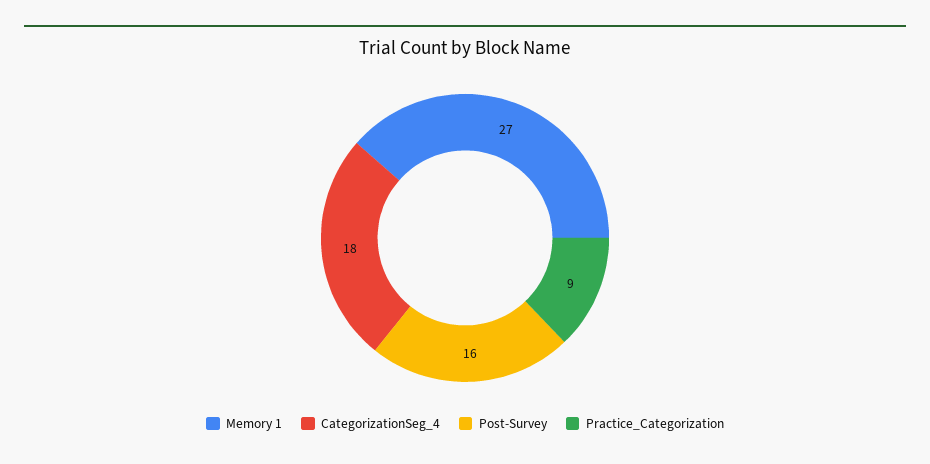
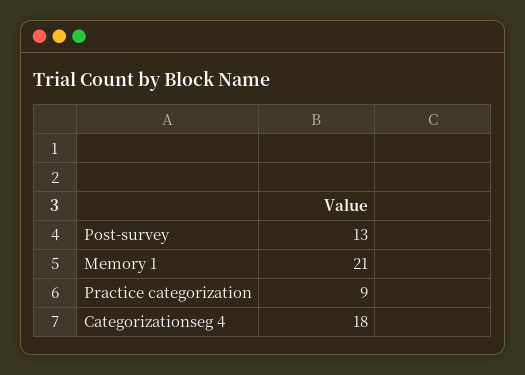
Memory 1: 27 -> 21
Post-Survey: 16 -> 13

